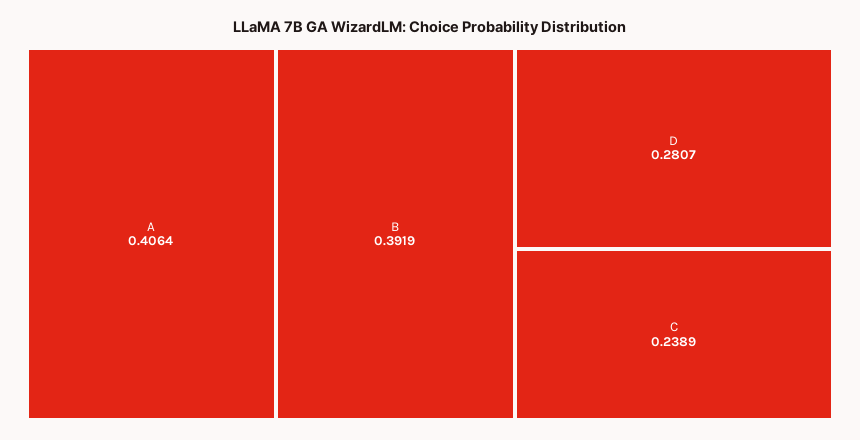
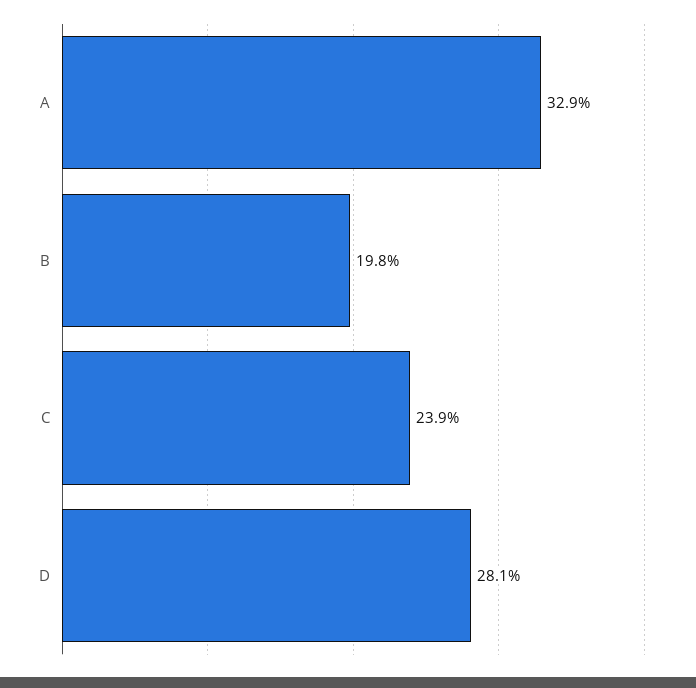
A: 0.4064 -> 0.329
B: 0.3919 -> 0.198

